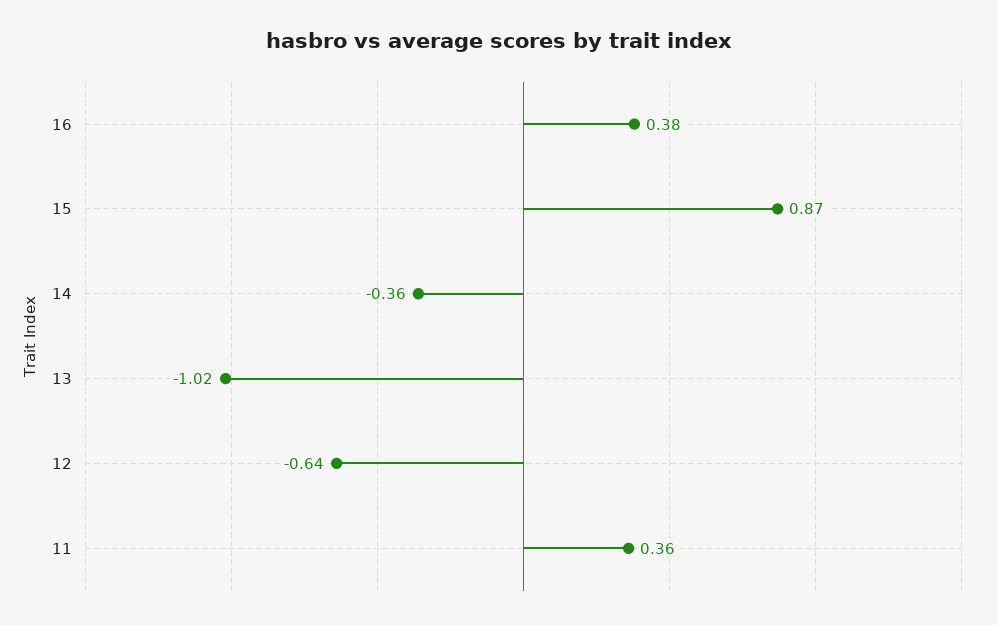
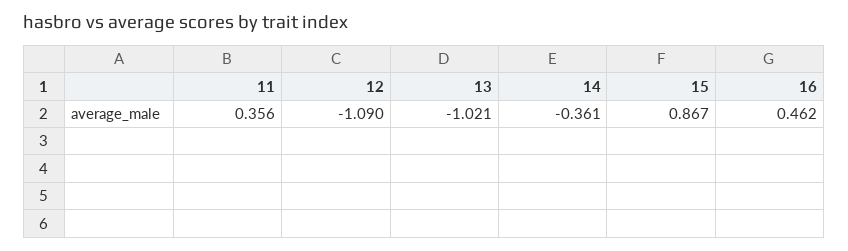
16: 0.38 -> 0.462
12: -0.64 -> -1.09

